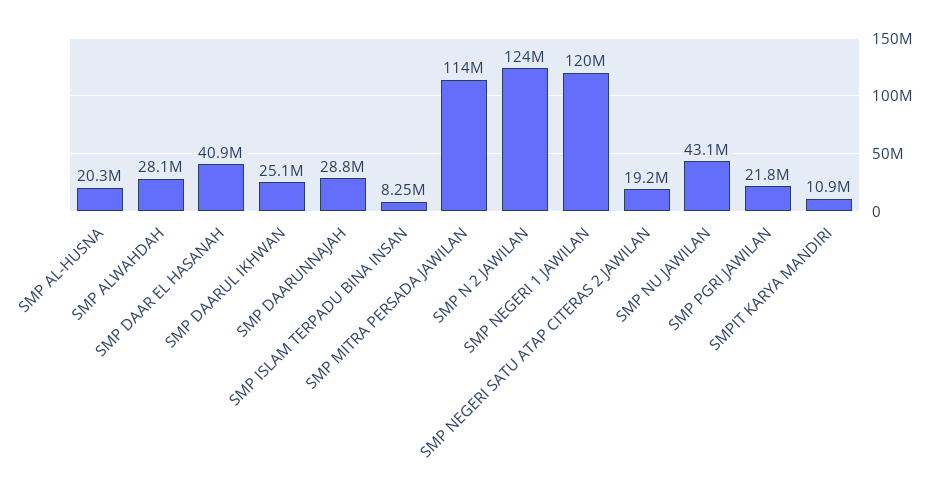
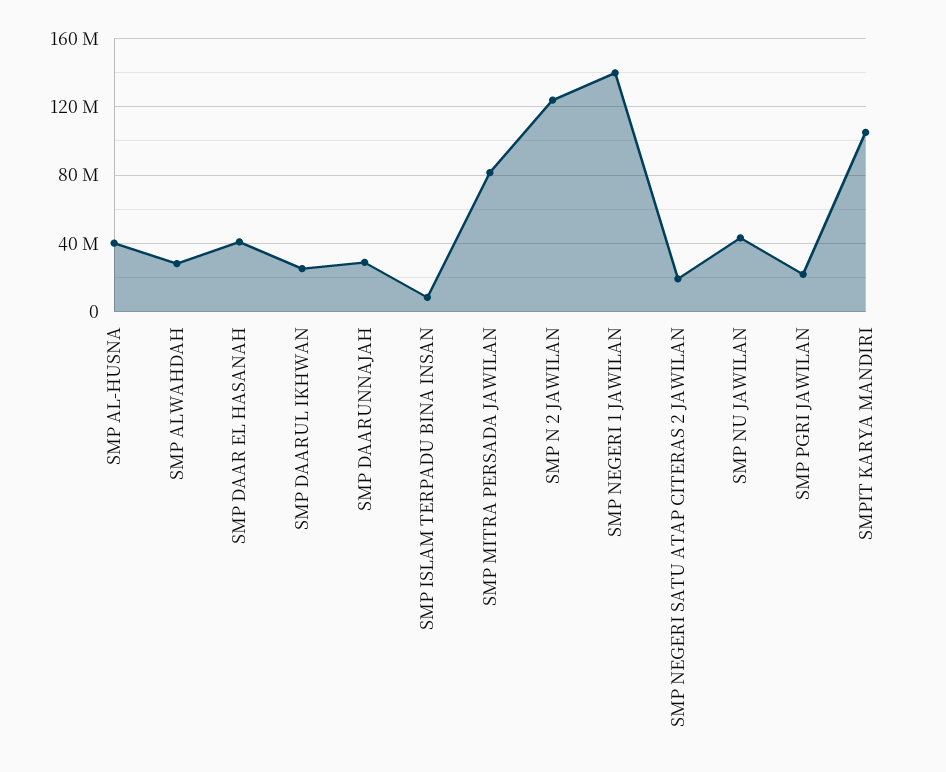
SMP AL-HUSNA: 20300000 -> 40000000
SMP MITRA PERSADA JAWILAN: 114000000 -> 80000000
SMP NEGERI 1 JAWILAN: 120000000 -> 140000000
SMPIT KARYA MANDIRI: 10900000 -> 105000000

